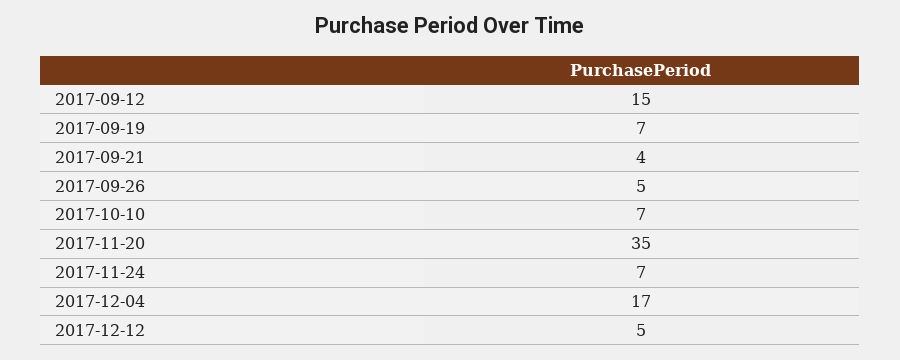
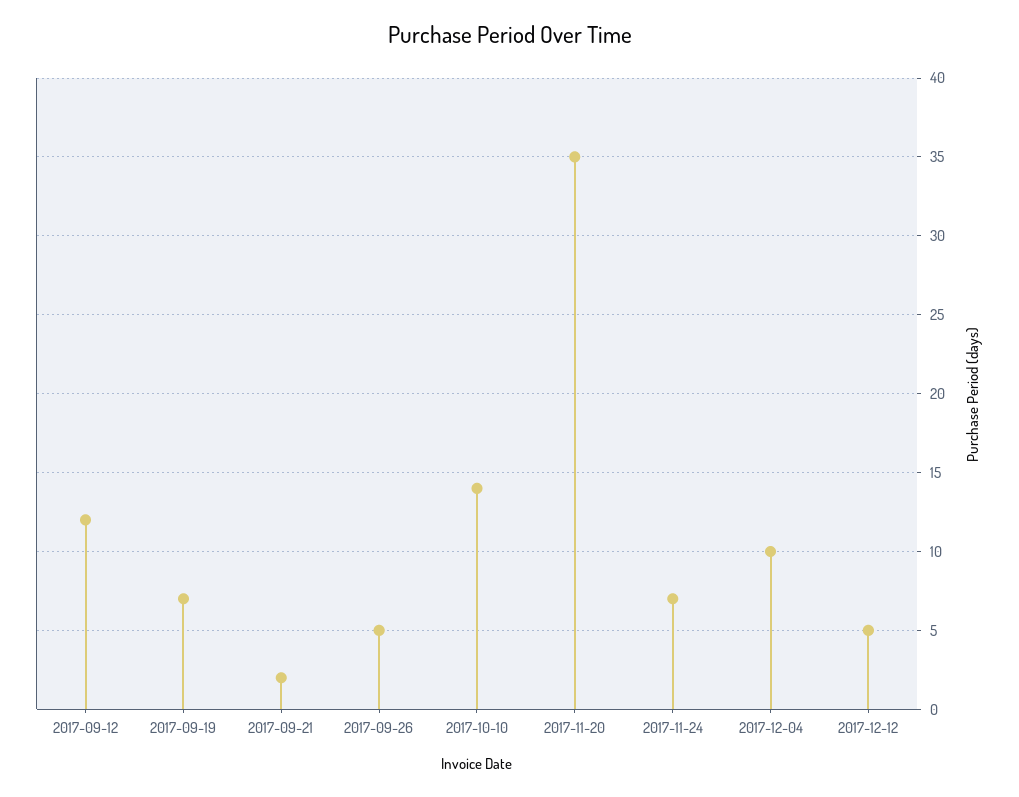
2017-09-12: 15 -> 12
2017-09-21: 4 -> 2
2017-10-10: 7 -> 14
2017-12-04: 17 -> 10

